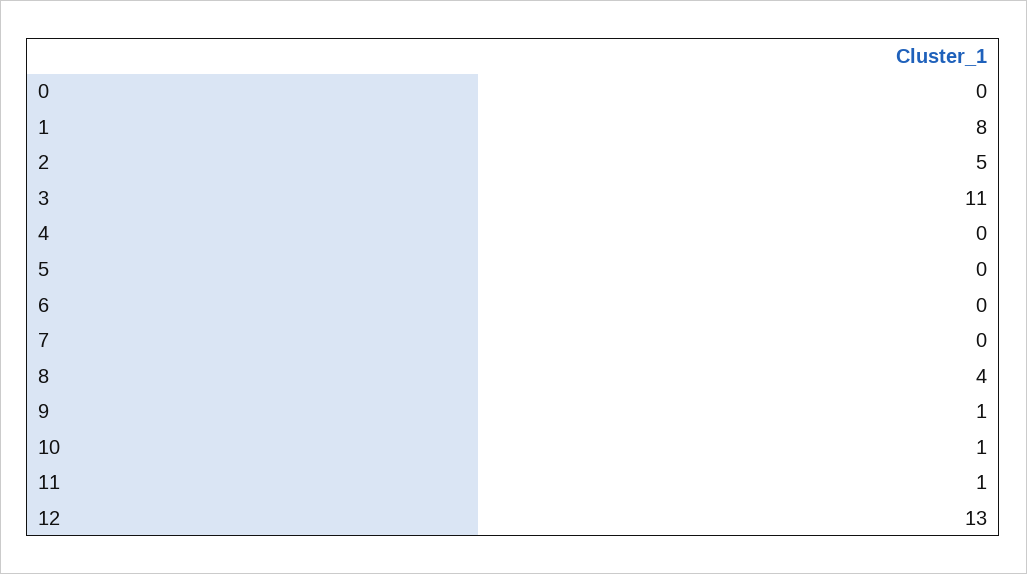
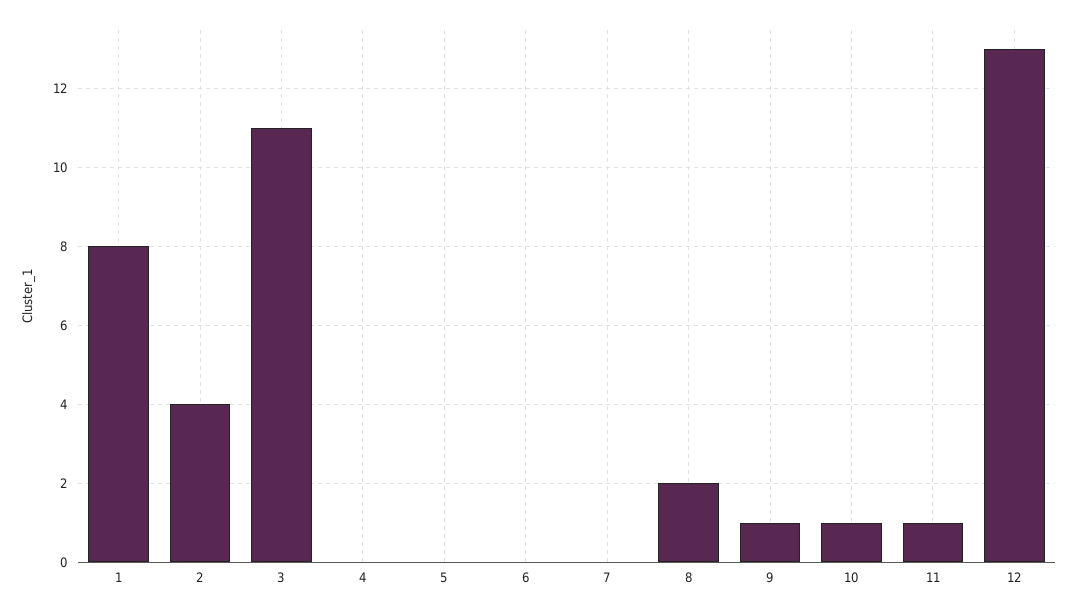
0: 0 -> none
2: 5 -> 4
8: 4 -> 2

